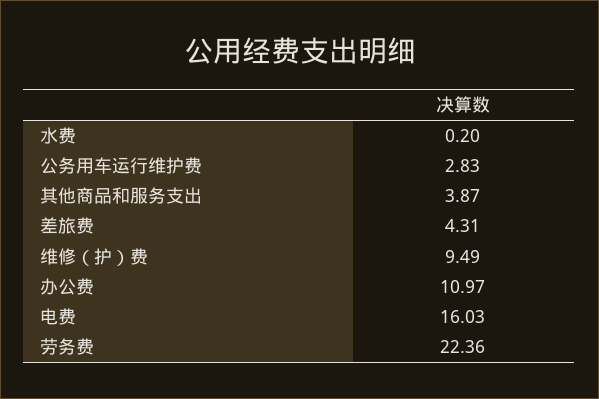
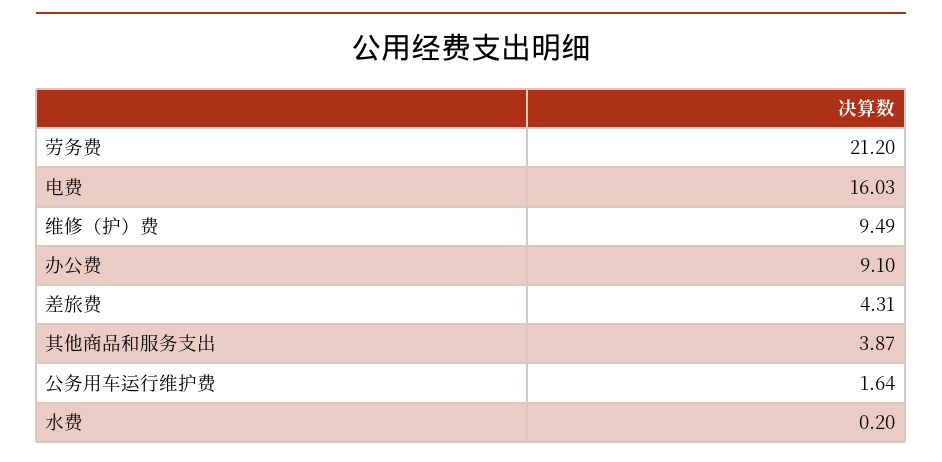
公务用车运行维护费: 2.83 -> 1.64
办公费: 10.97 -> 9.1
劳务费: 22.36 -> 21.2

